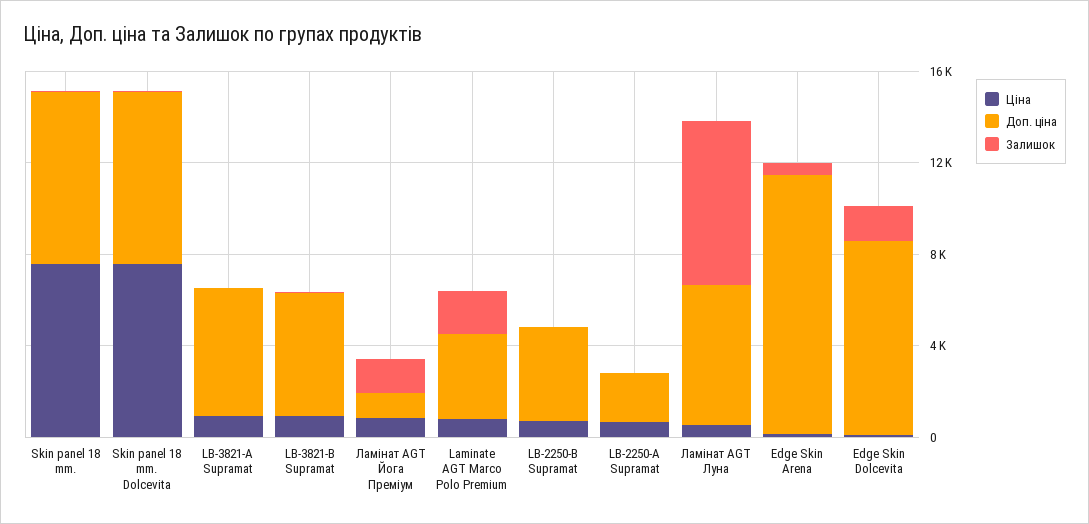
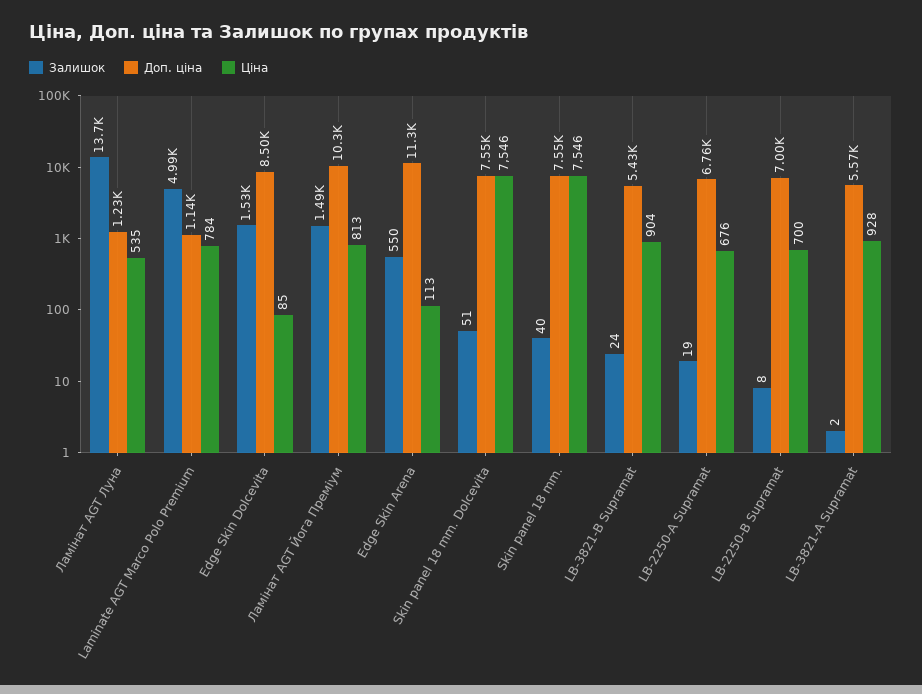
Доп. ціна, Ламінат AGT Йога Преміум: 1000 -> 10300
Доп. ціна, Laminate AGT Marco Polo Premium: 4000 -> 1140
Залишок, Laminate AGT Marco Polo Premium: 2000 -> 4990
Доп. ціна, LB-2250-В Supramat: 4000 -> 7000
Доп. ціна, LB-2250-А Supramat: 2000 -> 6760
Доп. ціна, Ламінат AGT Луна: 6000 -> 1230
Залишок, Ламінат AGT Луна: 7000 -> 13700

